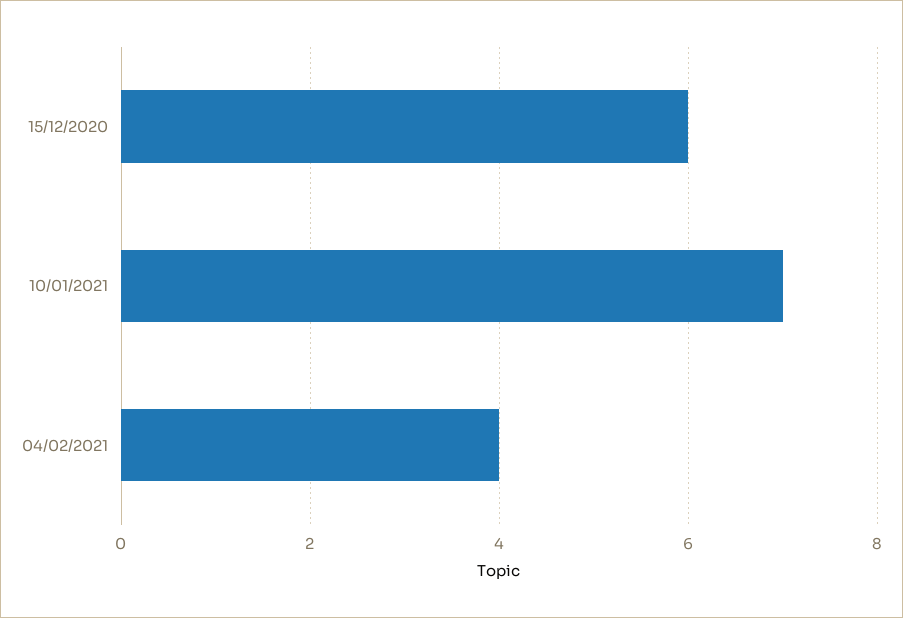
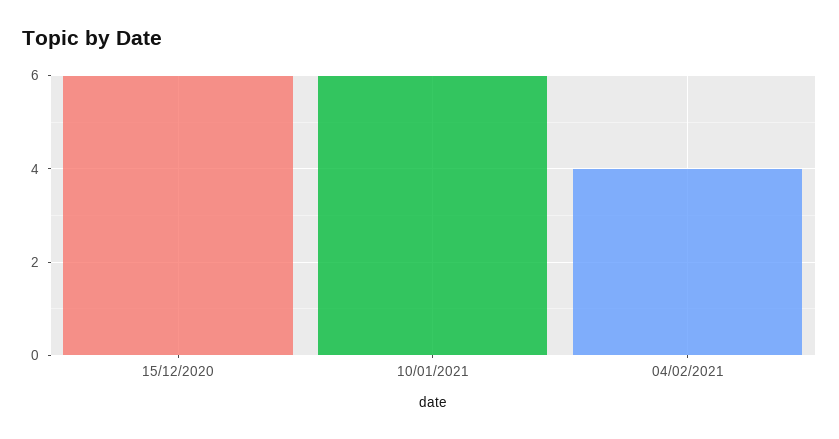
10/01/2021: 7 -> 6

